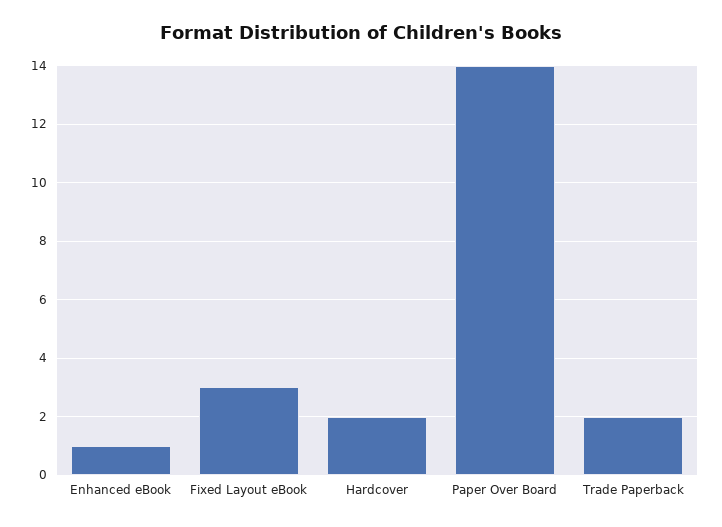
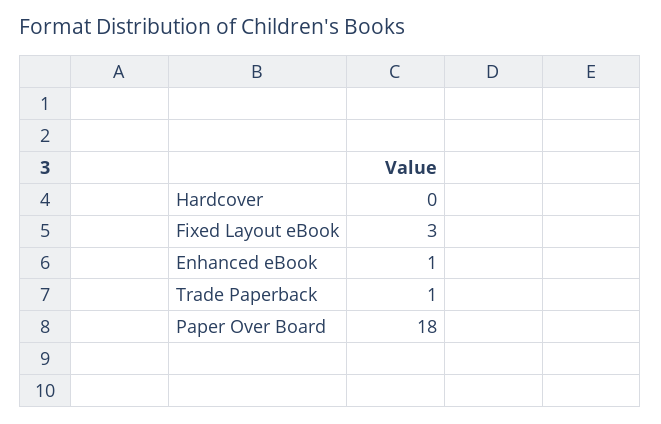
Hardcover: 2 -> 0
Paper Over Board: 14 -> 18
Trade Paperback: 2 -> 1

